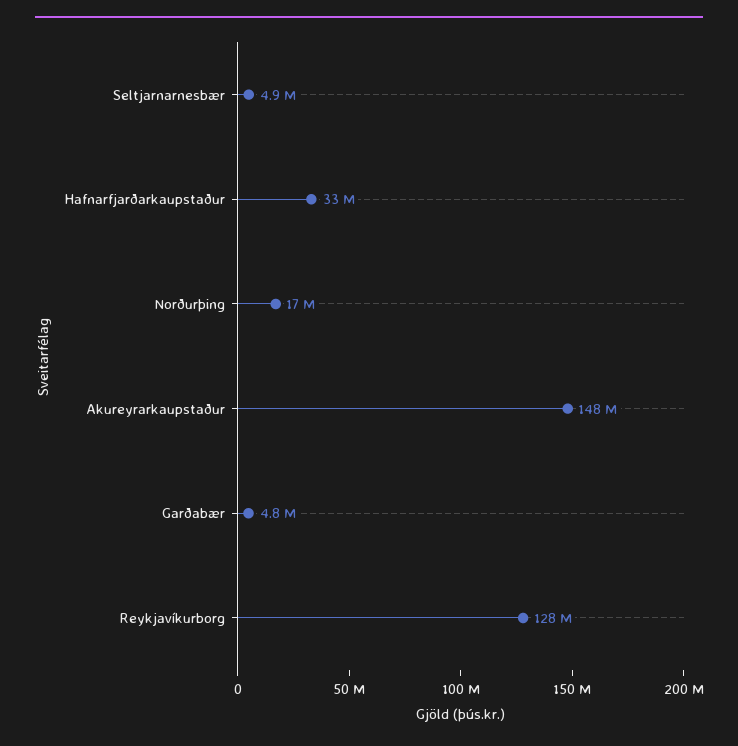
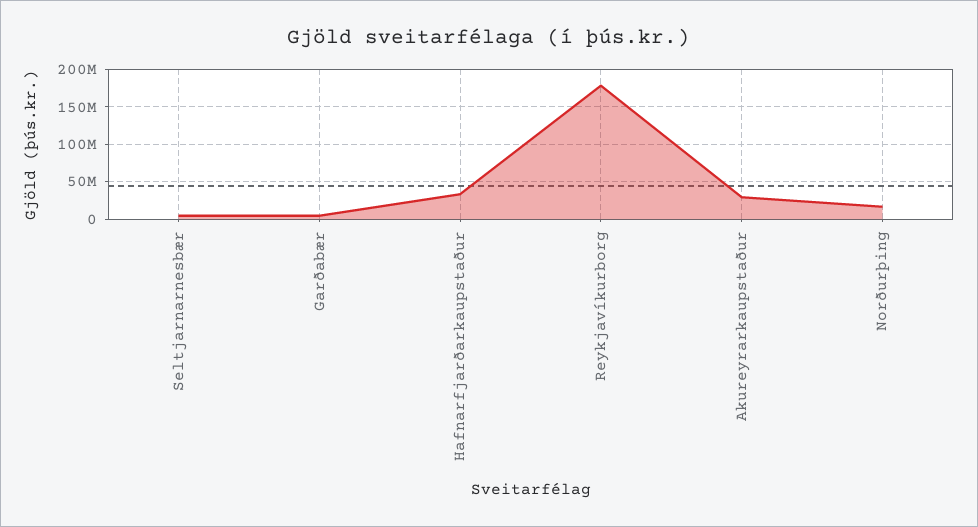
Akureyrarkaupstaður: 148000000 -> 30000000
Reykjavíkurborg: 128000000 -> 180000000

